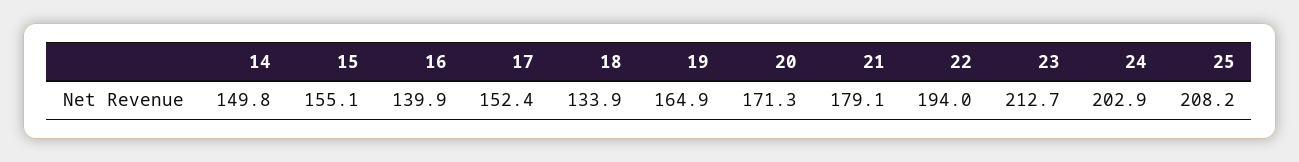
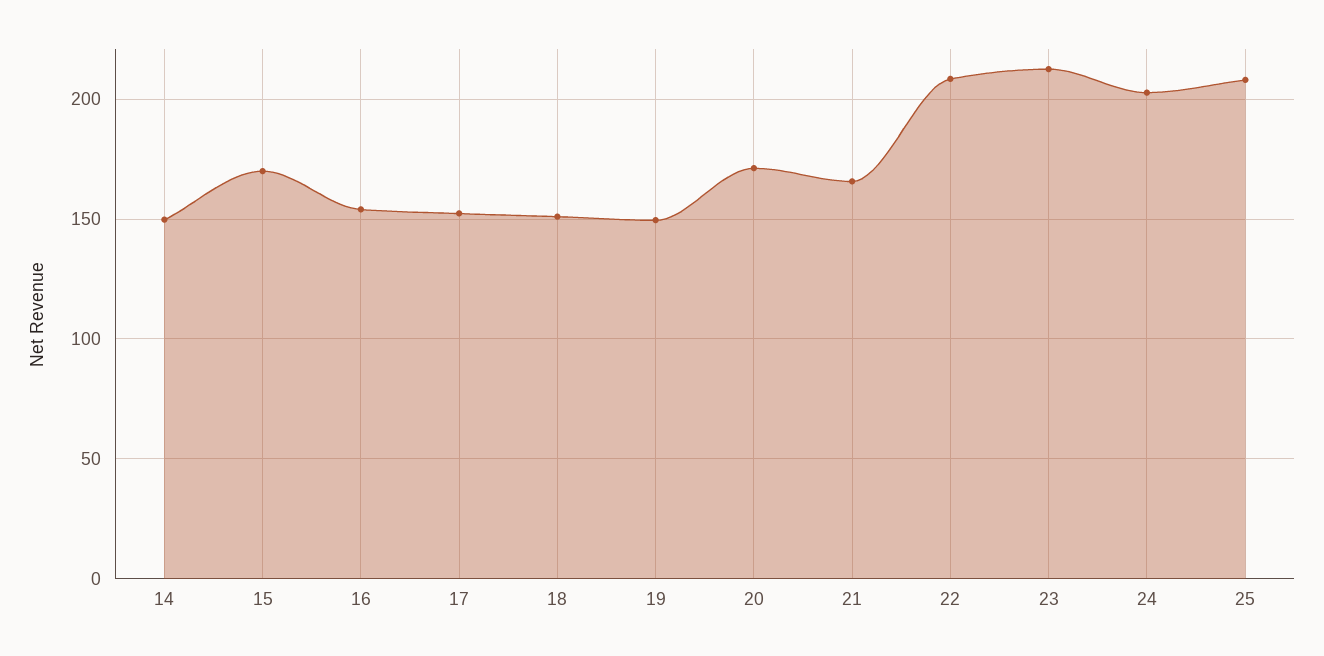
15: 155.1 -> 170
16: 139.9 -> 155
18: 133.9 -> 150
19: 164.9 -> 150
21: 179.1 -> 165
22: 194 -> 210

